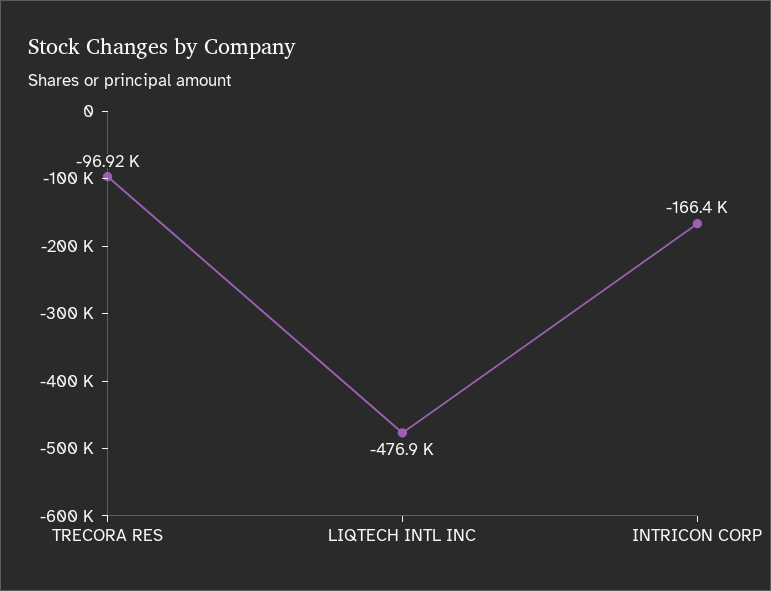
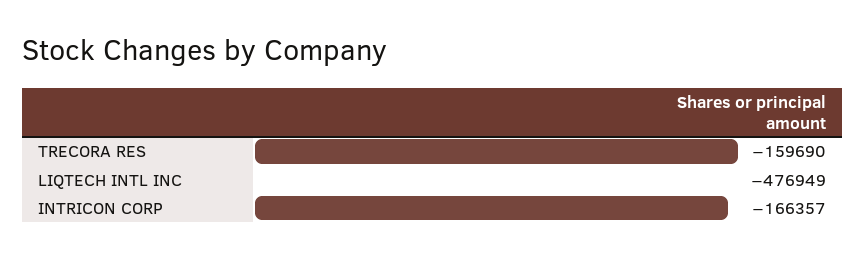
TRECORA RES: -96920 -> -159690

